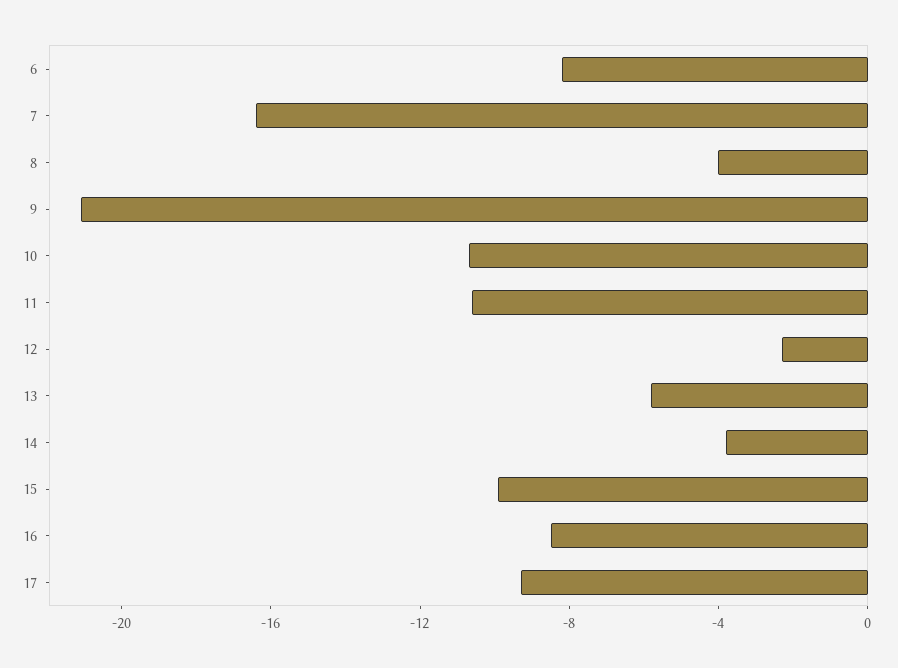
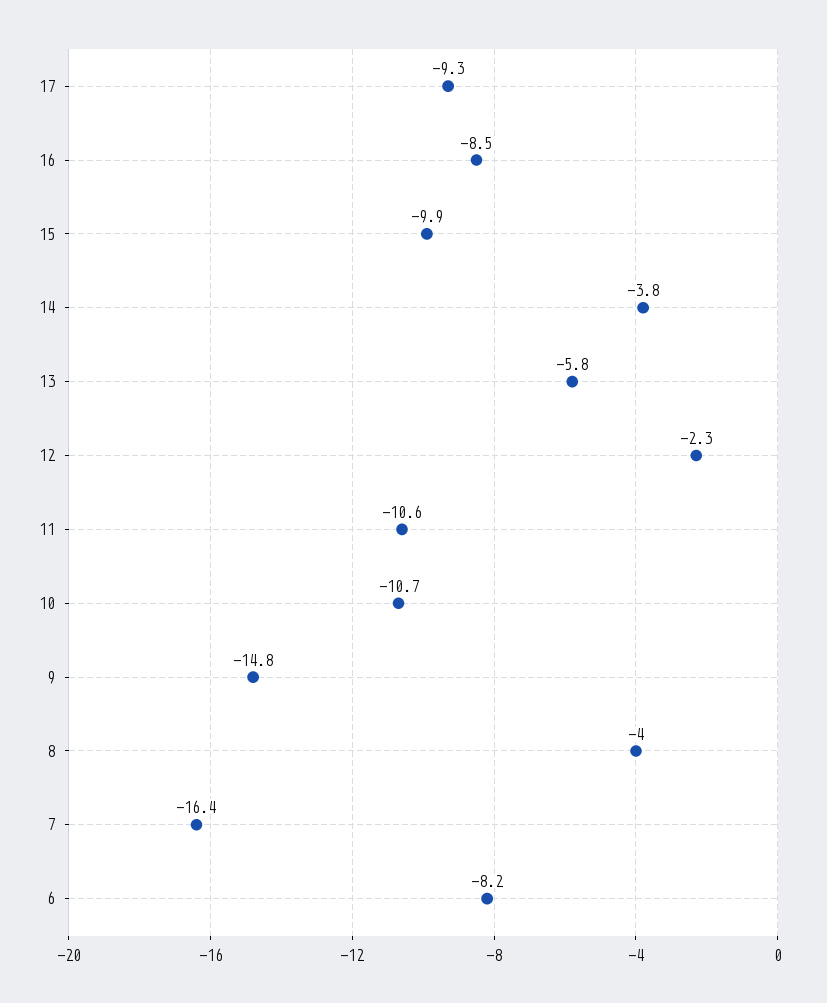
9: -21 -> -14.8

